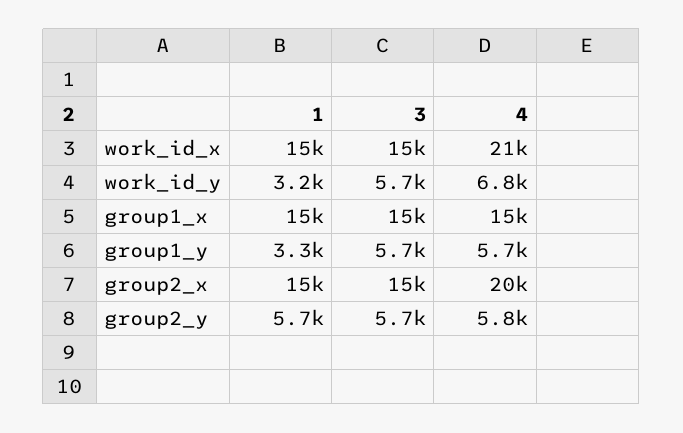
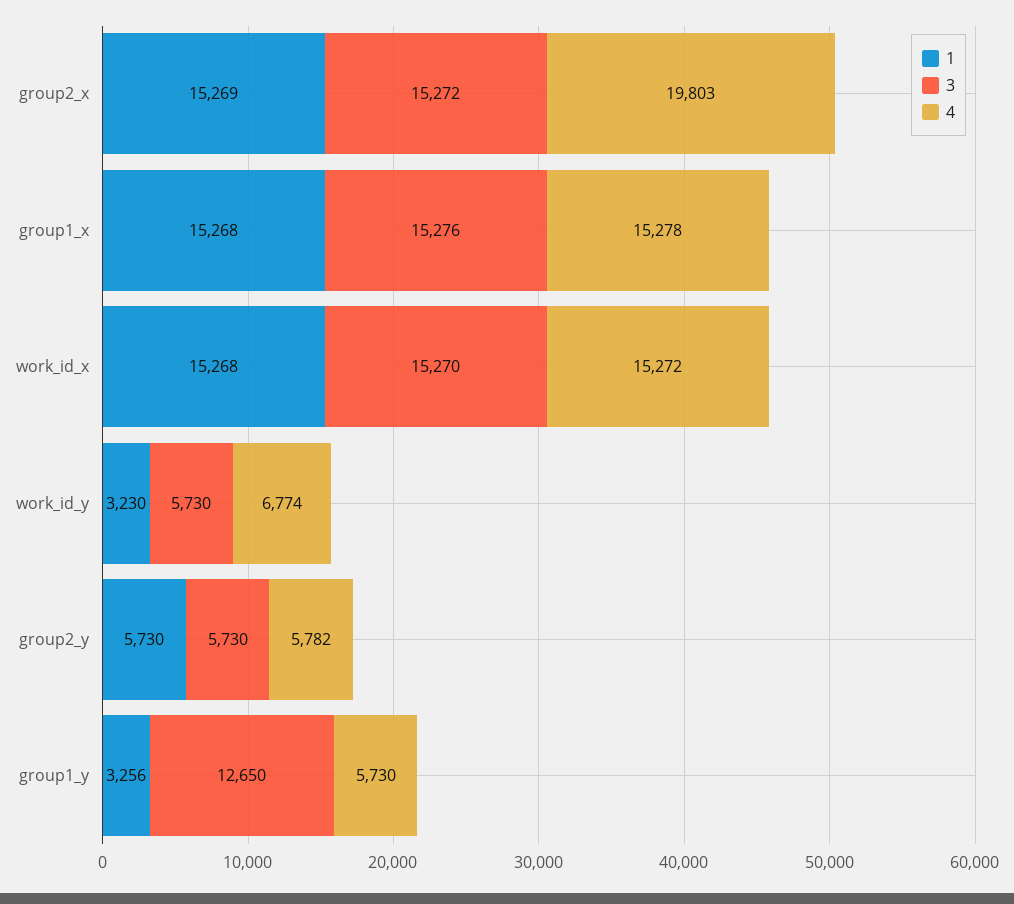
4, work_id_x: 21000 -> 15272
3, group1_y: 5700 -> 12650

